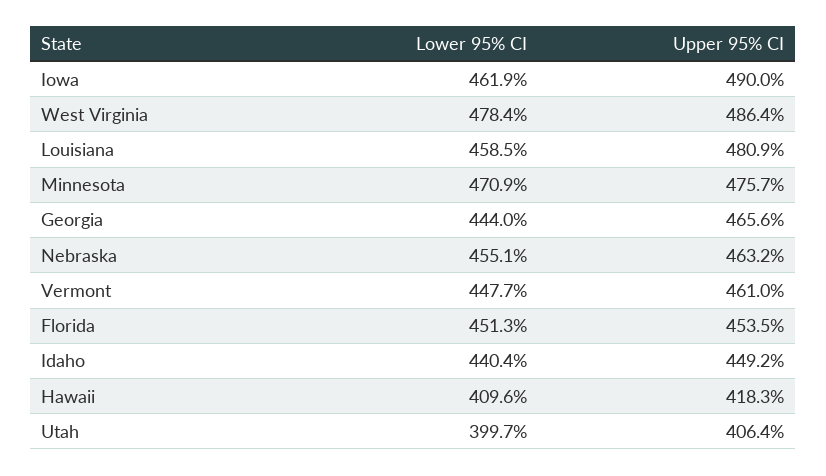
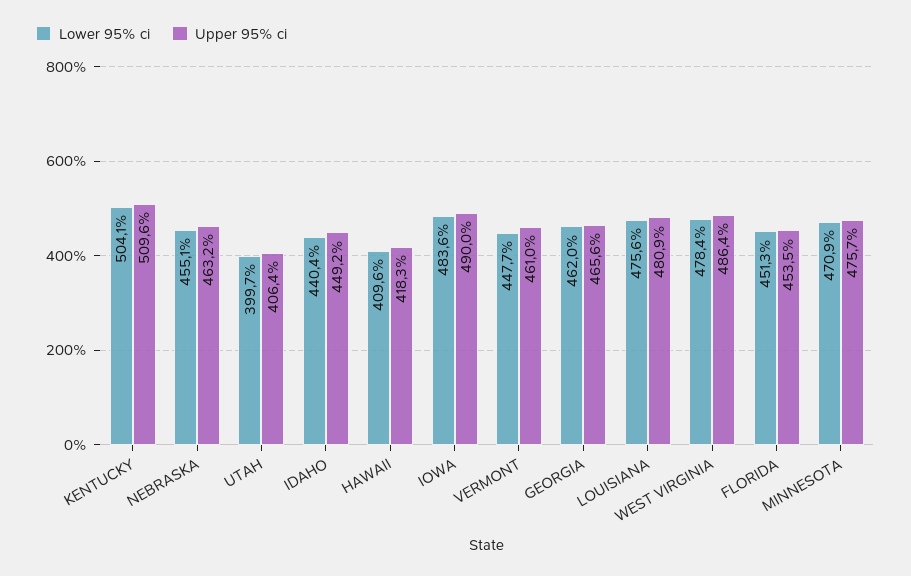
Lower 95% CI, Iowa: 461.9 -> 483.6
Lower 95% CI, Louisiana: 458.5 -> 475.6
Lower 95% CI, Georgia: 444 -> 462
Lower 95% CI, KENTUCKY: none -> 504.1
Upper 95% CI, KENTUCKY: none -> 509.6

